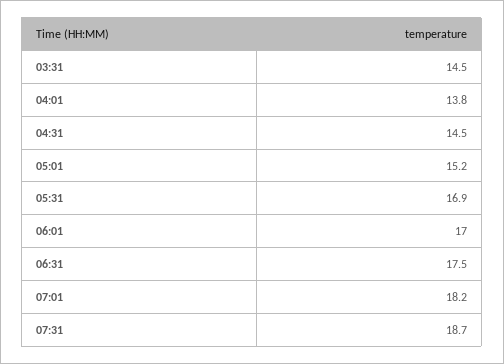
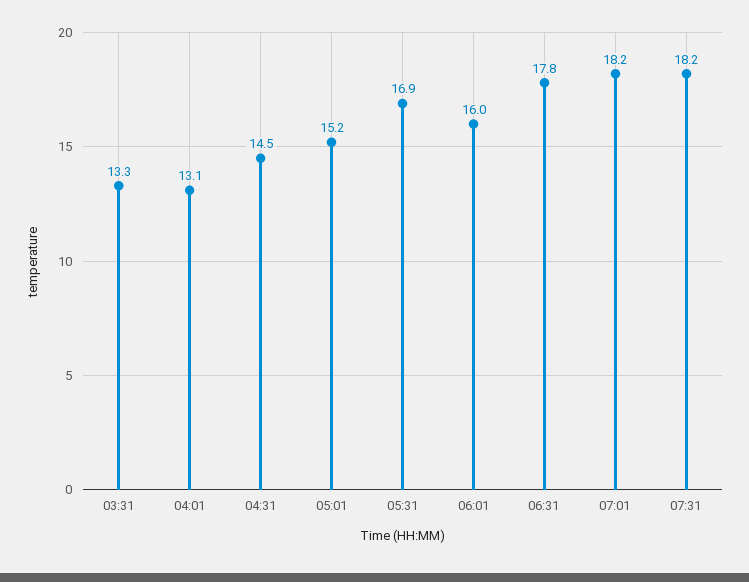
03:31: 14.5 -> 13.3
04:01: 13.8 -> 13.1
06:01: 17 -> 16
06:31: 17.5 -> 17.8
07:31: 18.7 -> 18.2

